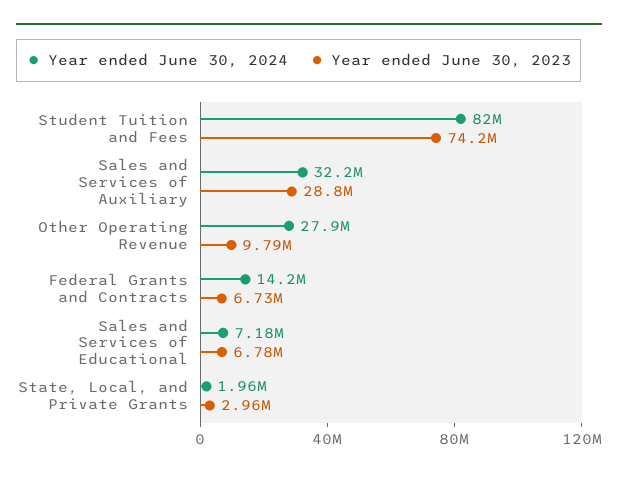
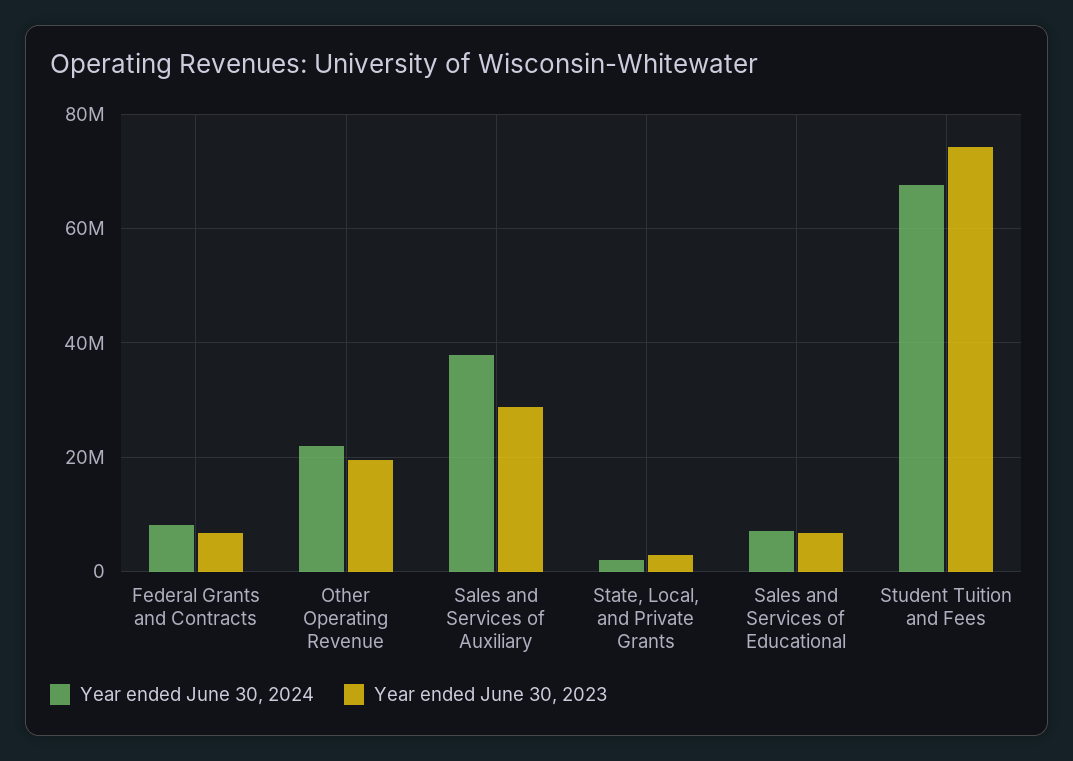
Year ended June 30, 2024, Student Tuition and Fees: 82000000 -> 68000000
Year ended June 30, 2024, Sales and Services of Auxiliary: 32200000 -> 38000000
Year ended June 30, 2024, Other Operating Revenue: 27900000 -> 22000000
Year ended June 30, 2023, Other Operating Revenue: 9790000 -> 20000000
Year ended June 30, 2024, Federal Grants and Contracts: 14200000 -> 8000000

